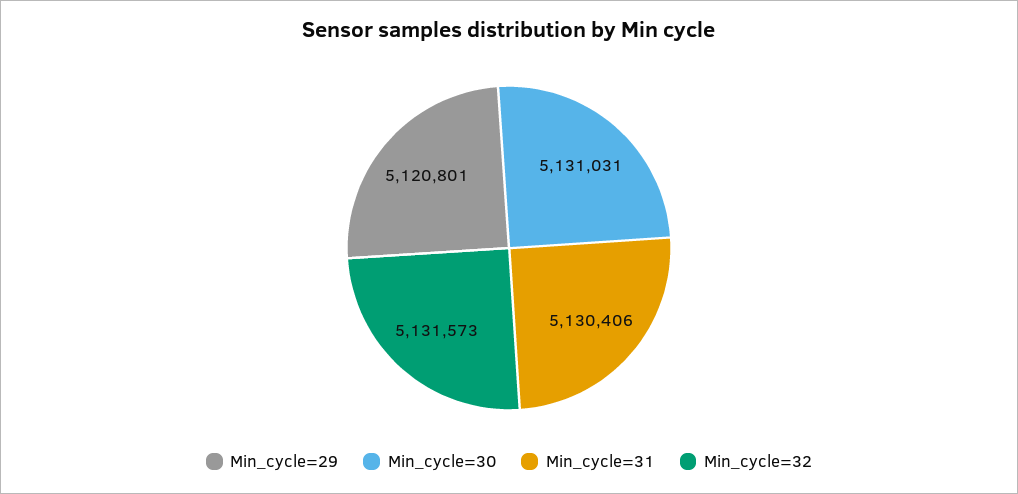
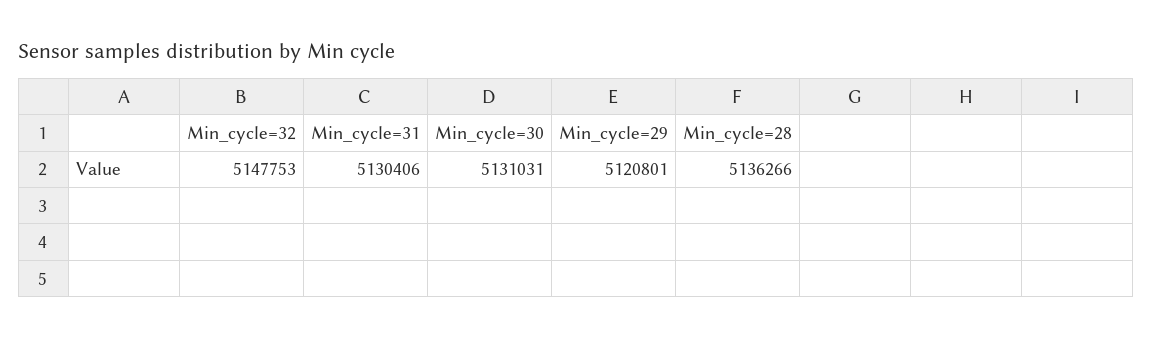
Min_cycle=32: 5131573 -> 5147753
Min_cycle=28: none -> 5136266

